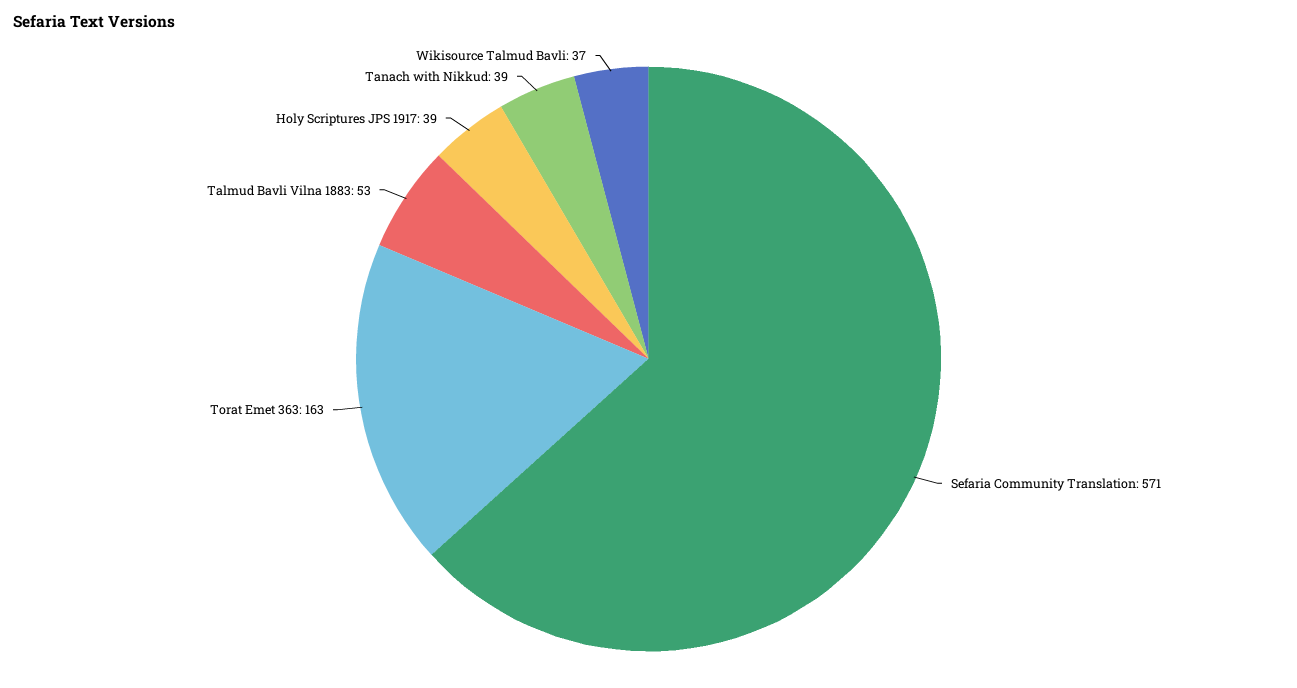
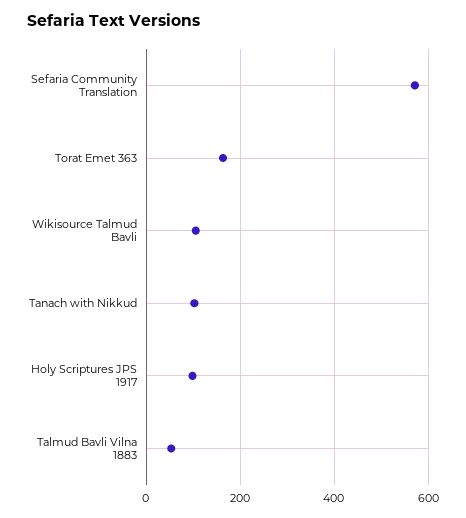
Holy Scriptures JPS 1917: 39 -> 100
Tanach with Nikkud: 39 -> 100
Wikisource Talmud Bavli: 37 -> 100

